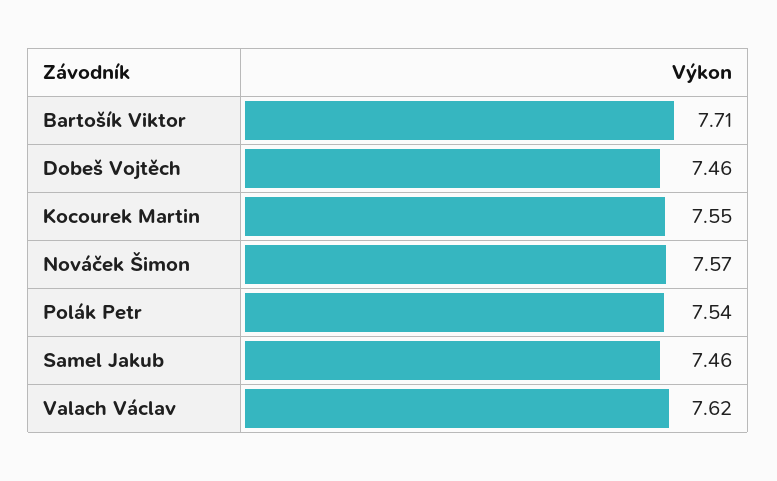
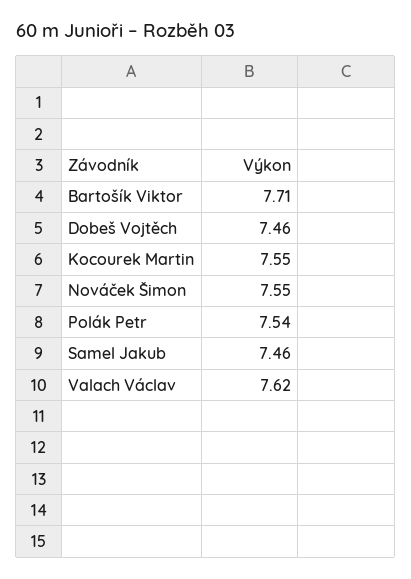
Nováček Šimon: 7.57 -> 7.55

